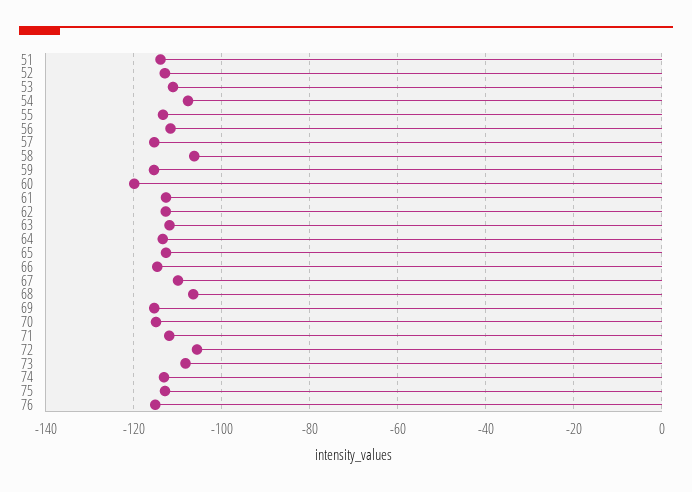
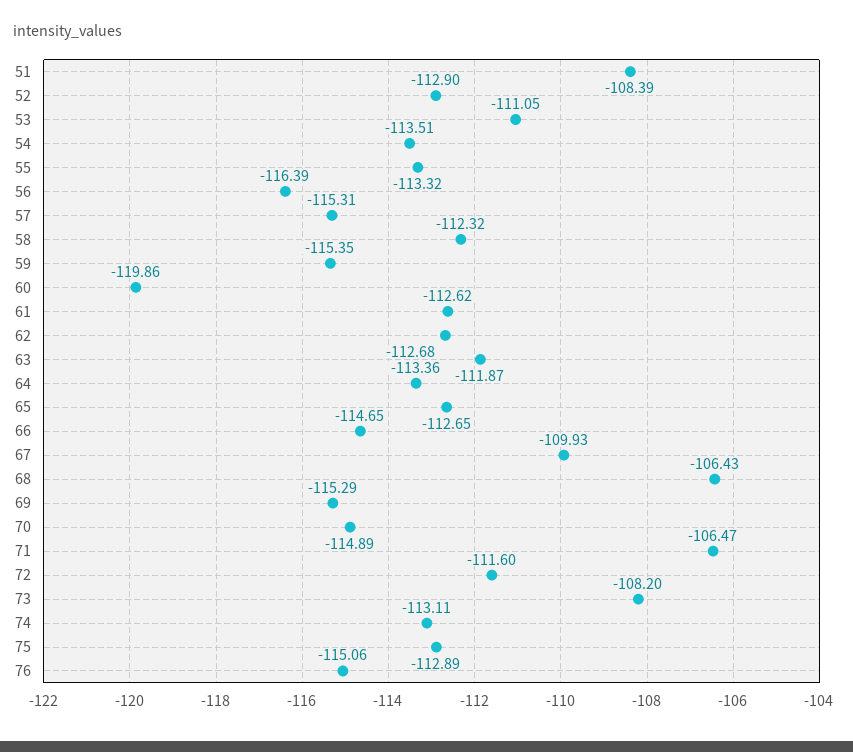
51: -114 -> -108.39
54: -108 -> -113.51
56: -112 -> -116.39
58: -106 -> -112.32
71: -112 -> -106.47
72: -106 -> -111.6

